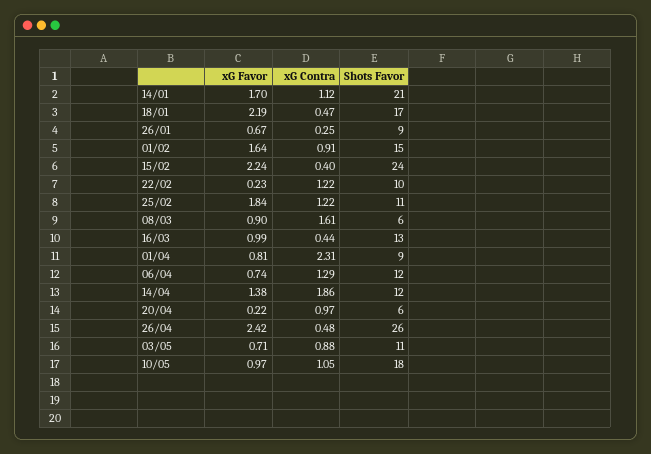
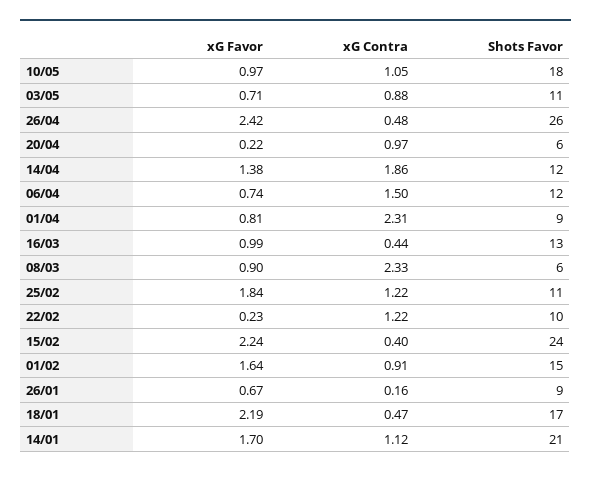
xG Contra, 26/01: 0.25 -> 0.16
xG Contra, 08/03: 1.61 -> 2.33
xG Contra, 06/04: 1.29 -> 1.5

